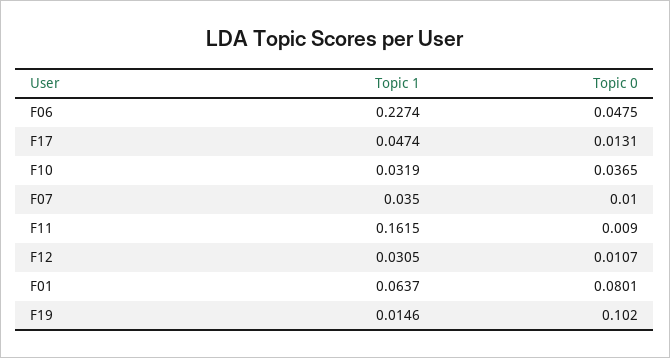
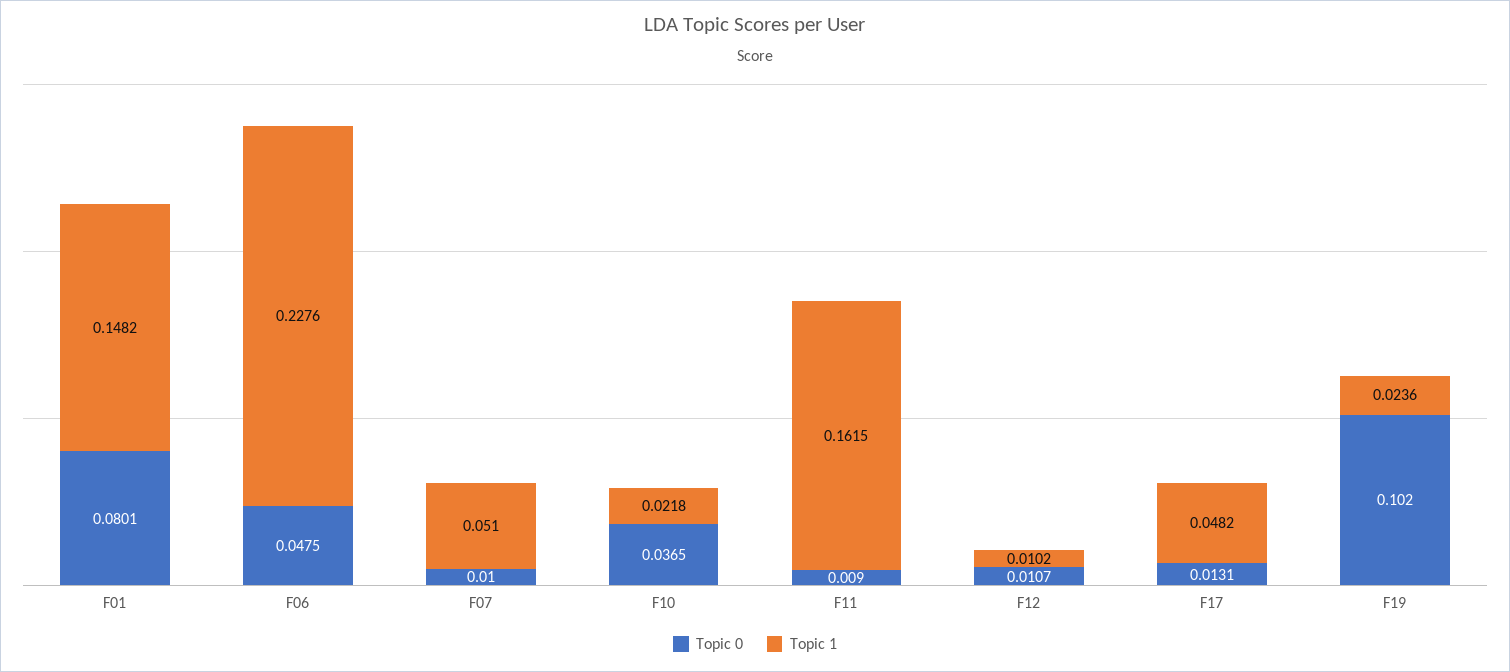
Topic 1, F06: 0.2274 -> 0.2276
Topic 1, F17: 0.0474 -> 0.0482
Topic 1, F10: 0.0319 -> 0.0218
Topic 1, F07: 0.035 -> 0.051
Topic 1, F12: 0.0305 -> 0.0102
Topic 1, F01: 0.0637 -> 0.1482
Topic 1, F19: 0.0146 -> 0.0236

